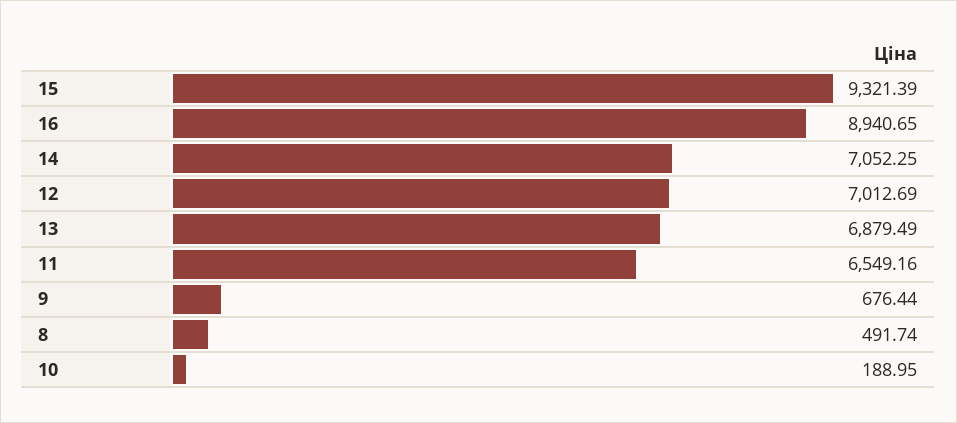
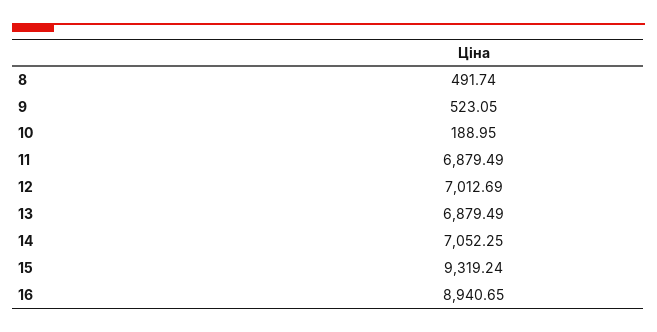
15: 9321.39 -> 9319.24
11: 6549.16 -> 6879.49
9: 676.44 -> 523.05

